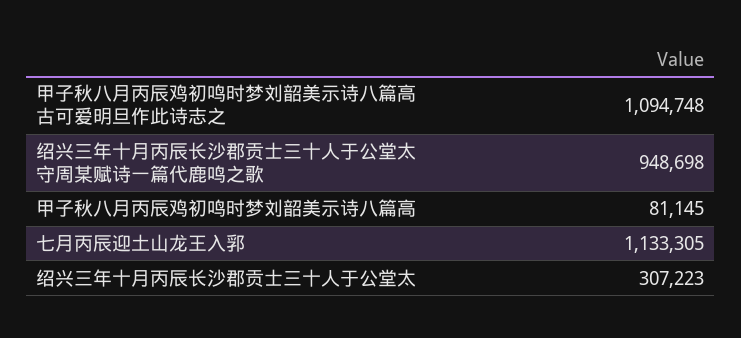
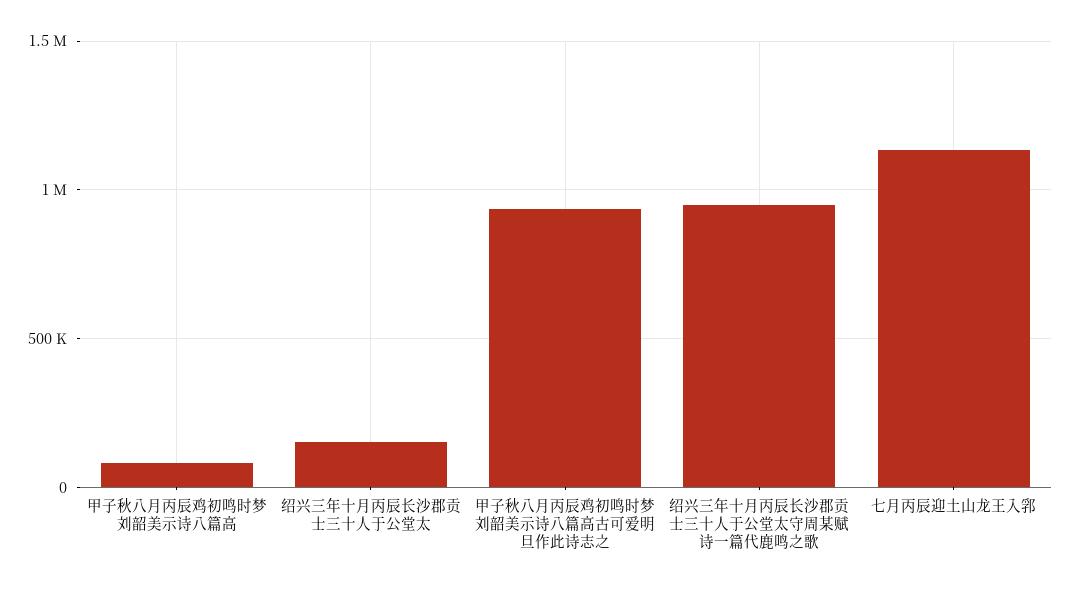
甲子秋八月丙辰鸡初鸣时梦刘韶美示诗八篇高古可爱明旦作此诗志之: 1094748 -> 950000
绍兴三年十月丙辰长沙郡贡士三十人于公堂太: 307223 -> 150000

